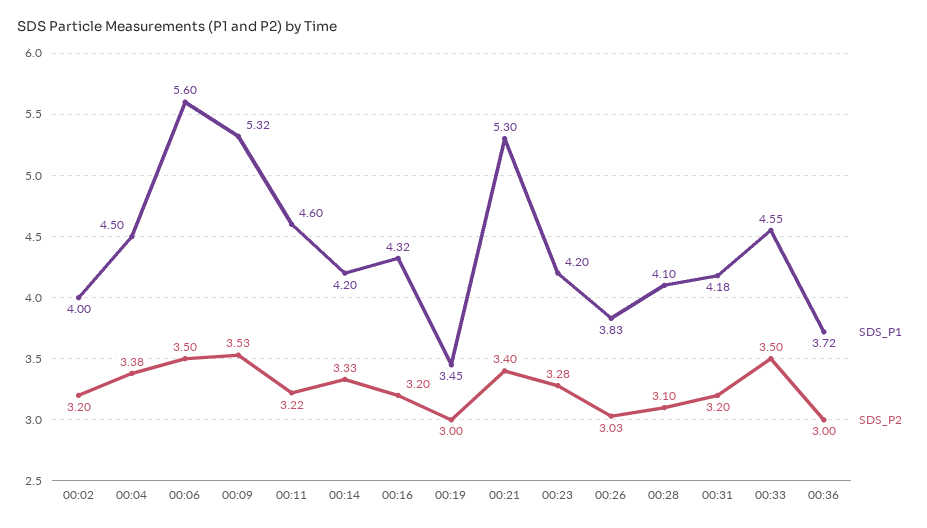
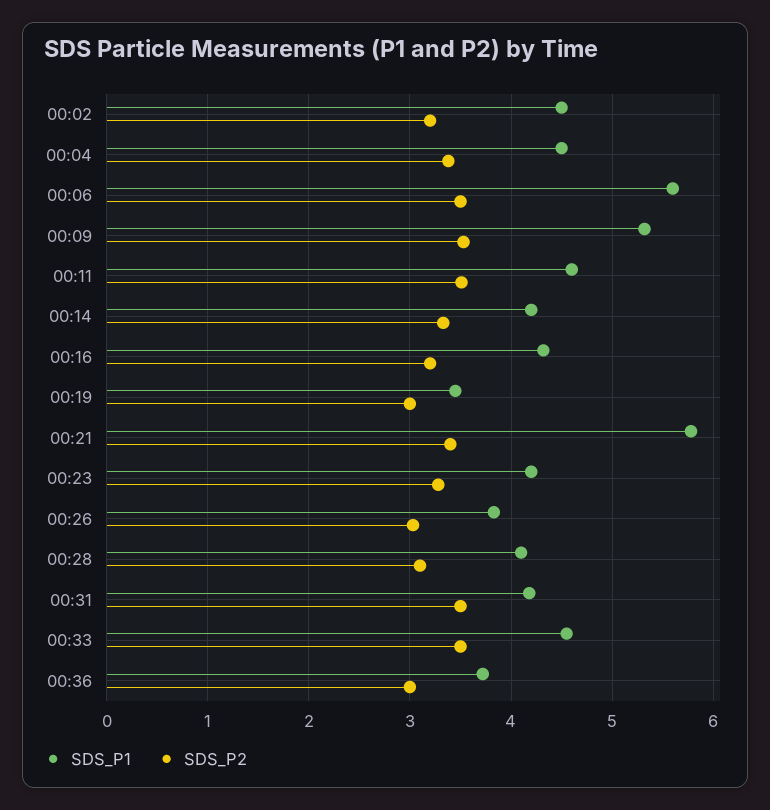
SDS_P1, 00:02: 4 -> 4.5
SDS_P2, 00:11: 3.22 -> 3.5
SDS_P1, 00:21: 5.3 -> 5.8
SDS_P2, 00:31: 3.2 -> 3.5

